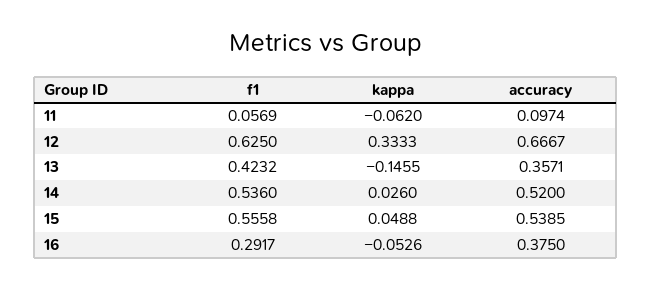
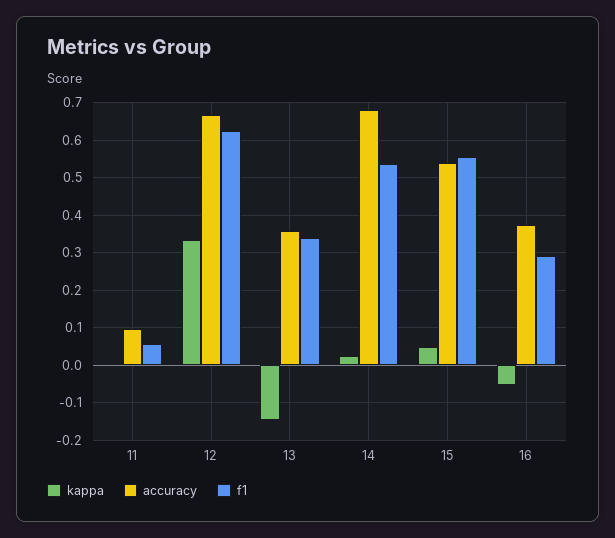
kappa, 11: -0.062 -> 0
f1, 13: 0.4232 -> 0.34
accuracy, 14: 0.52 -> 0.68

